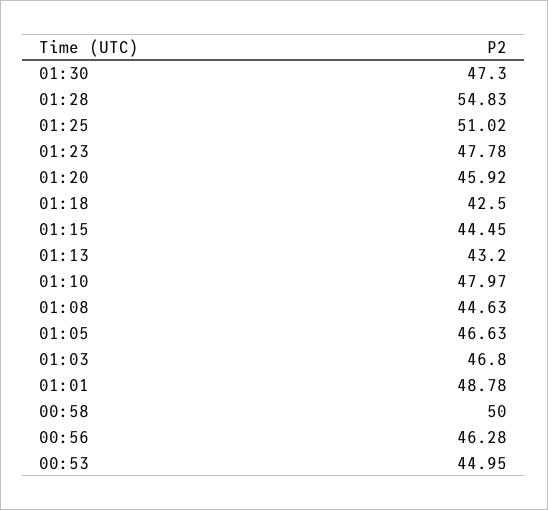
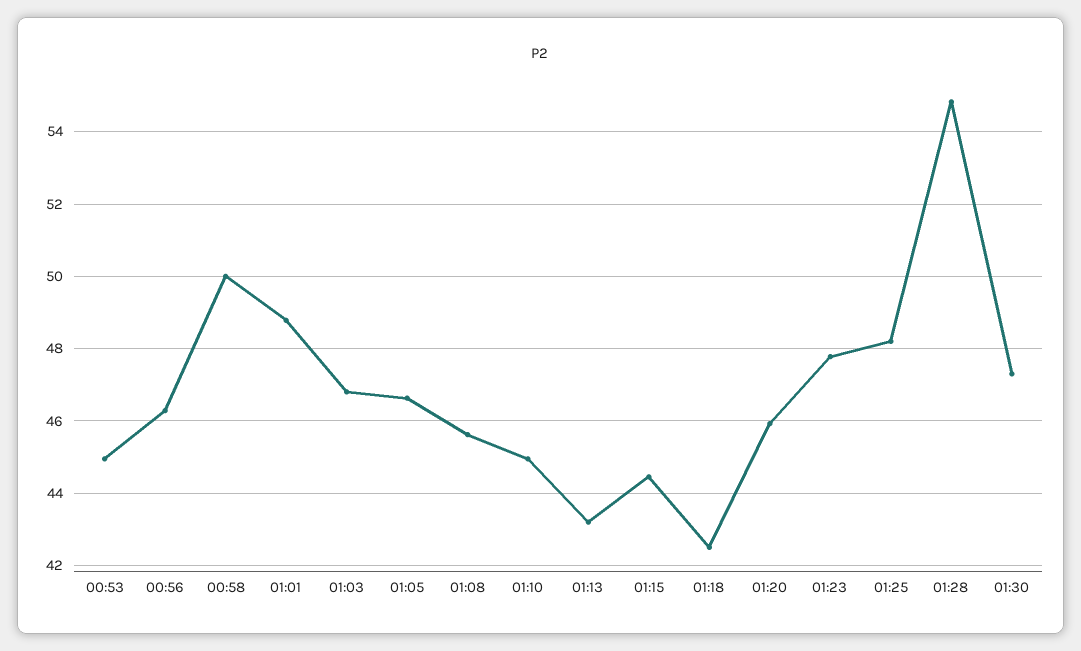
01:25: 51.02 -> 48.2
01:10: 47.97 -> 45
01:08: 44.63 -> 45.6

